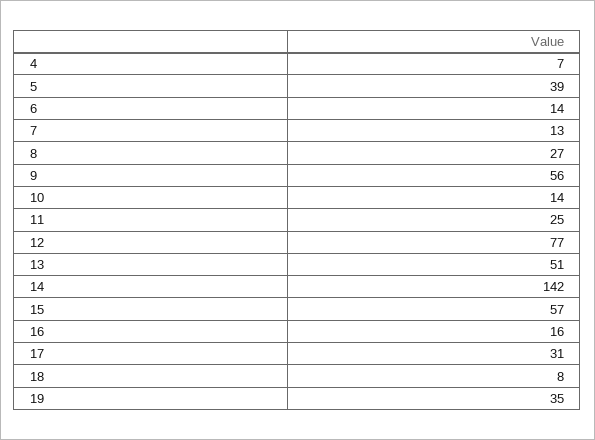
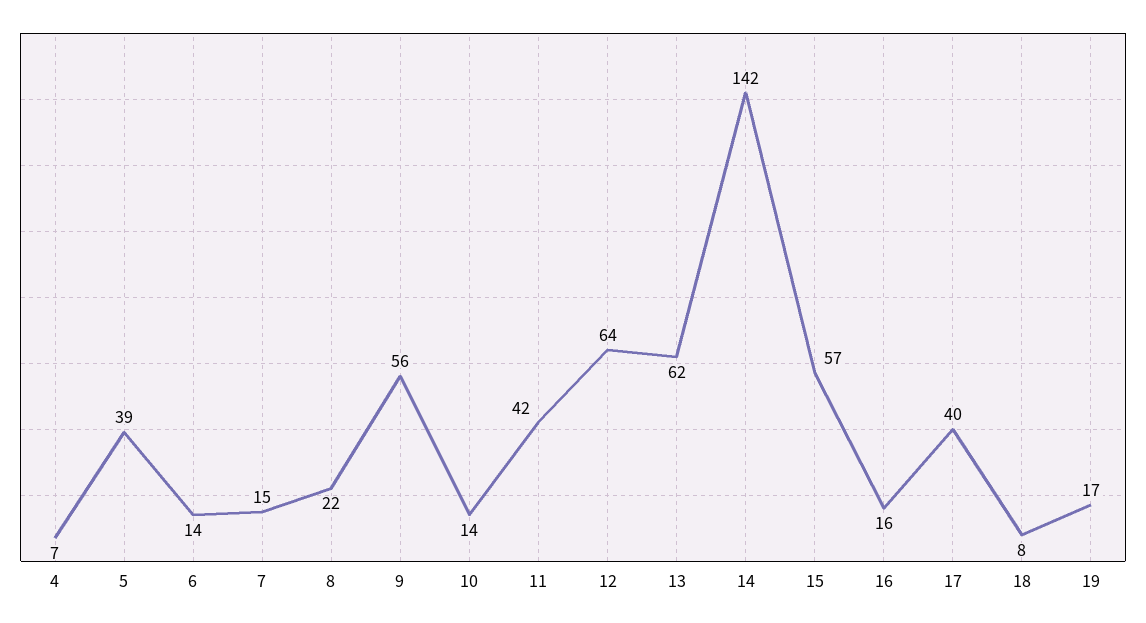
7: 13 -> 15
8: 27 -> 22
11: 25 -> 42
12: 77 -> 64
13: 51 -> 62
17: 31 -> 40
19: 35 -> 17

